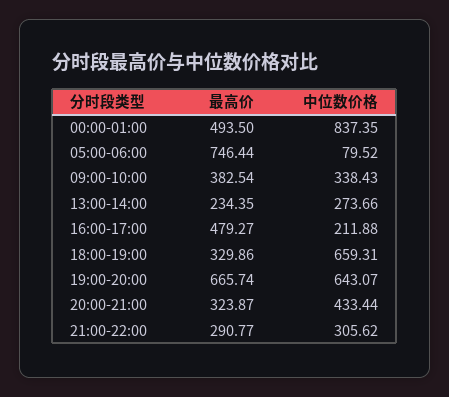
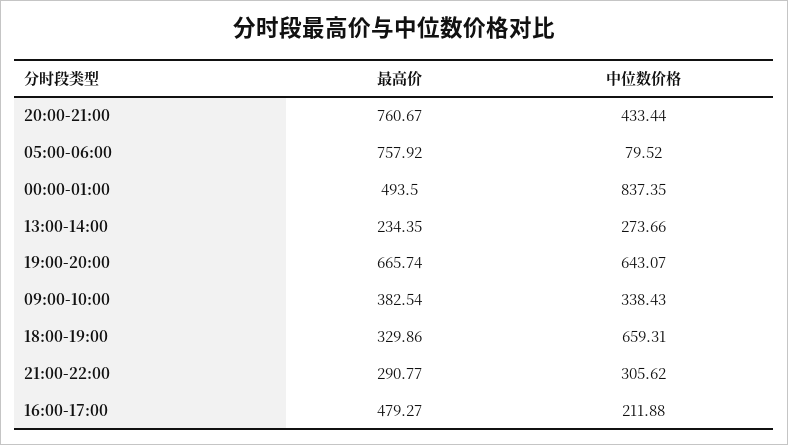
最高价, 05:00-06:00: 746.44 -> 757.92
最高价, 20:00-21:00: 323.87 -> 760.67

